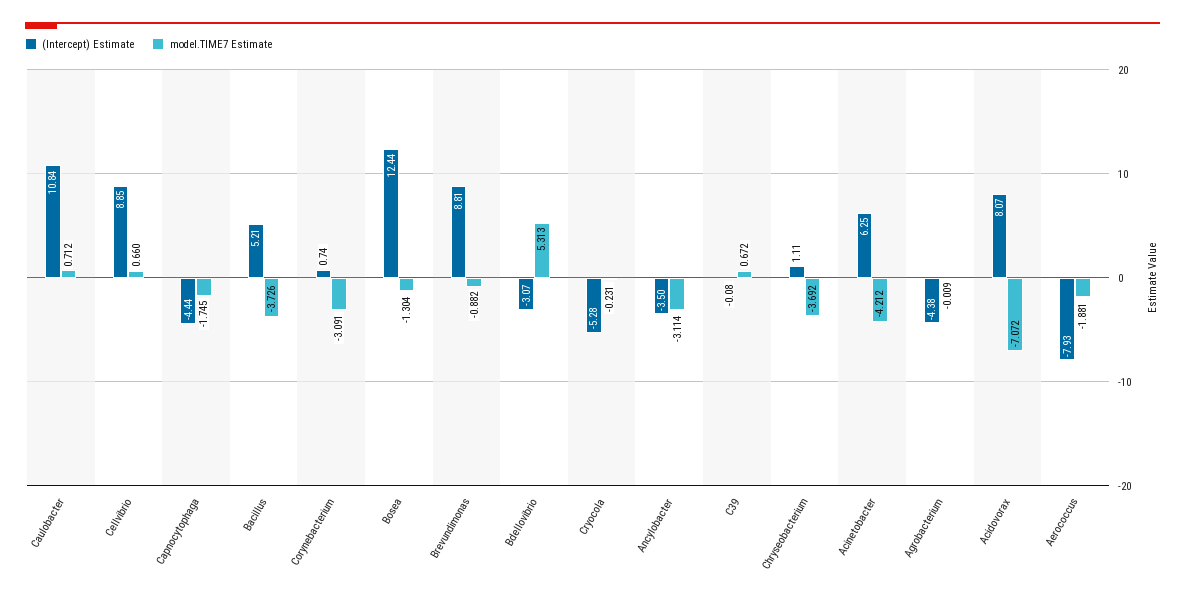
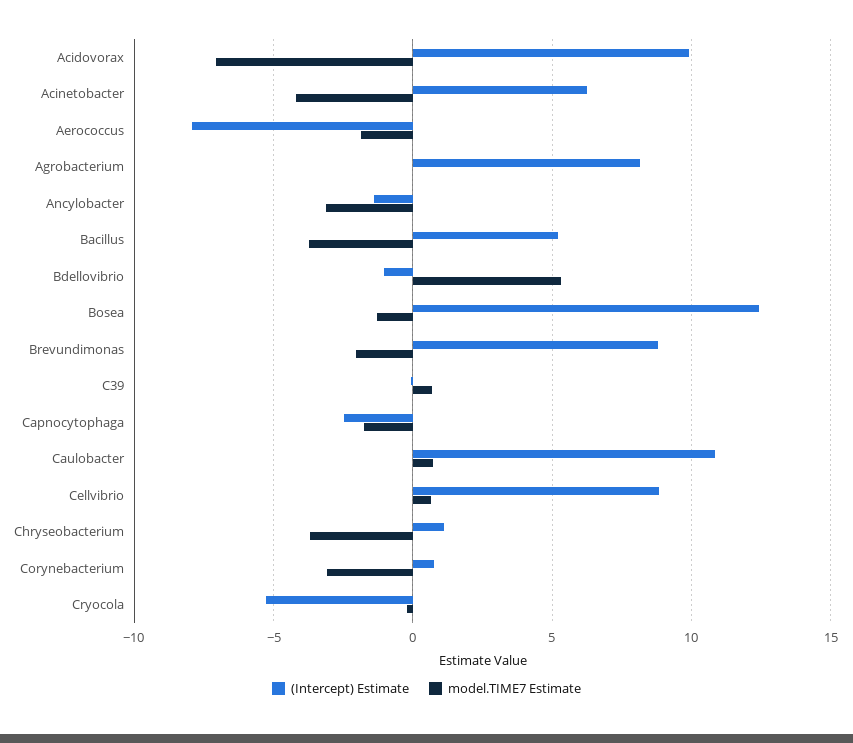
(Intercept) Estimate, Capnocytophaga: -4.44 -> -2.5
model.TIME7 Estimate, Brevundimonas: -0.882 -> -2
(Intercept) Estimate, Bdellovibrio: -3.07 -> -1
(Intercept) Estimate, Ancylobacter: -3.5 -> -1.5
(Intercept) Estimate, Agrobacterium: -4.38 -> 8
(Intercept) Estimate, Acidovorax: 8.07 -> 10

